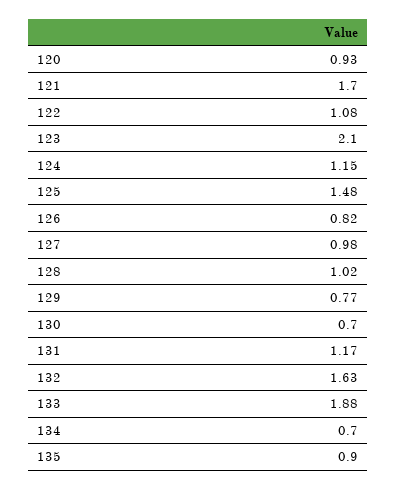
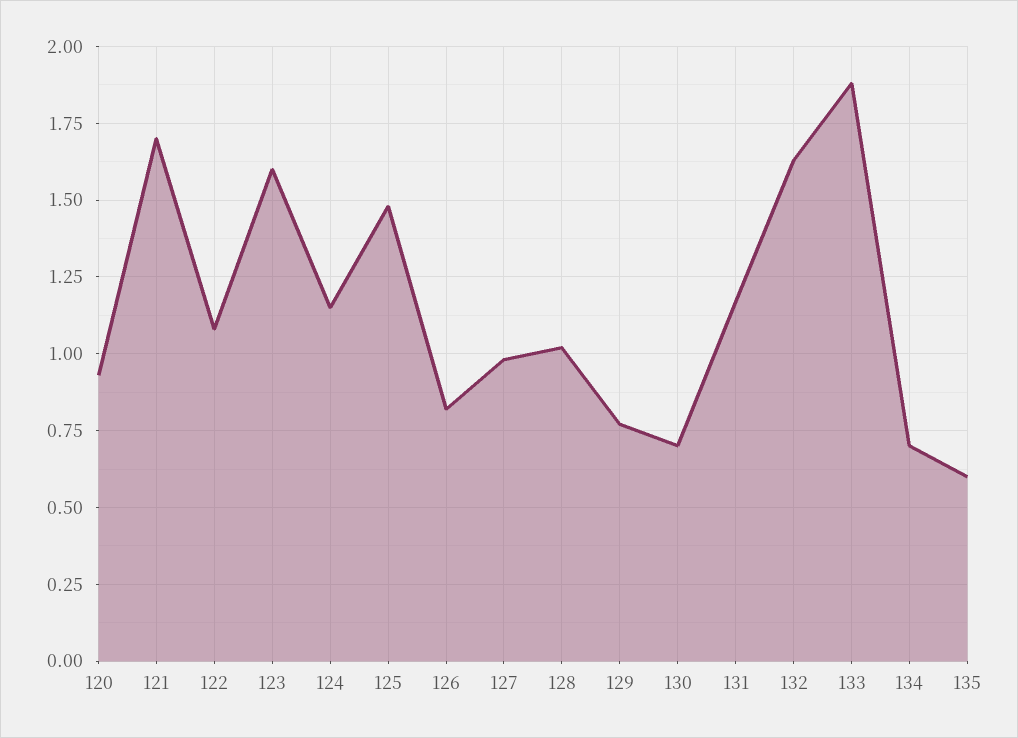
123: 2.1 -> 1.6
135: 0.9 -> 0.6

